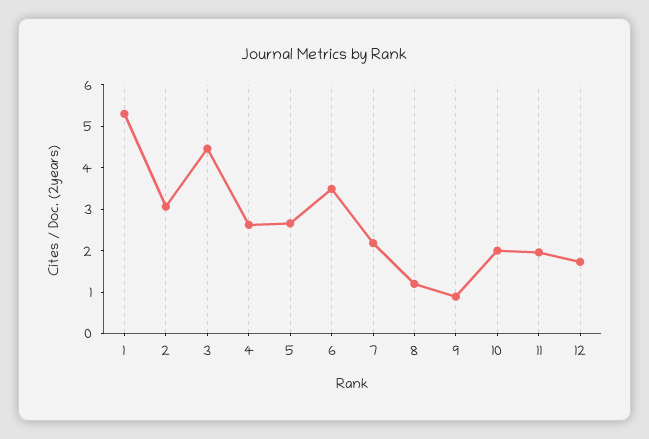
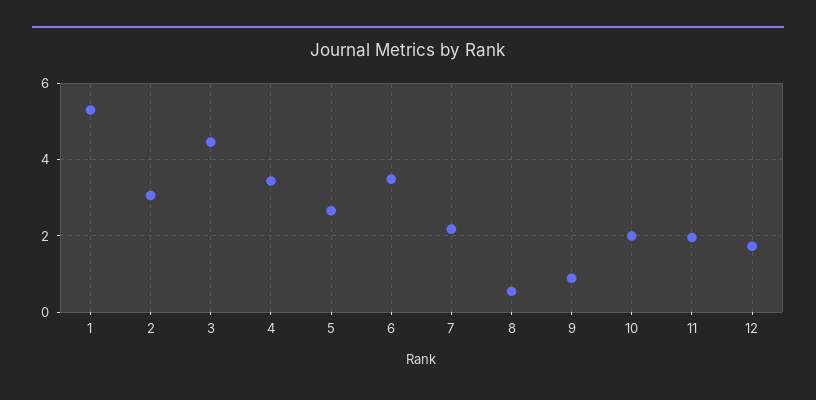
4: 2.6 -> 3.4
8: 1.2 -> 0.6

